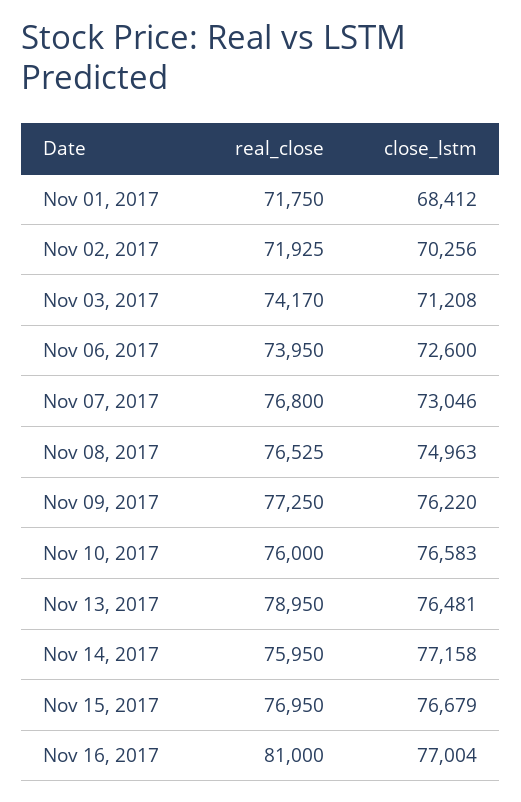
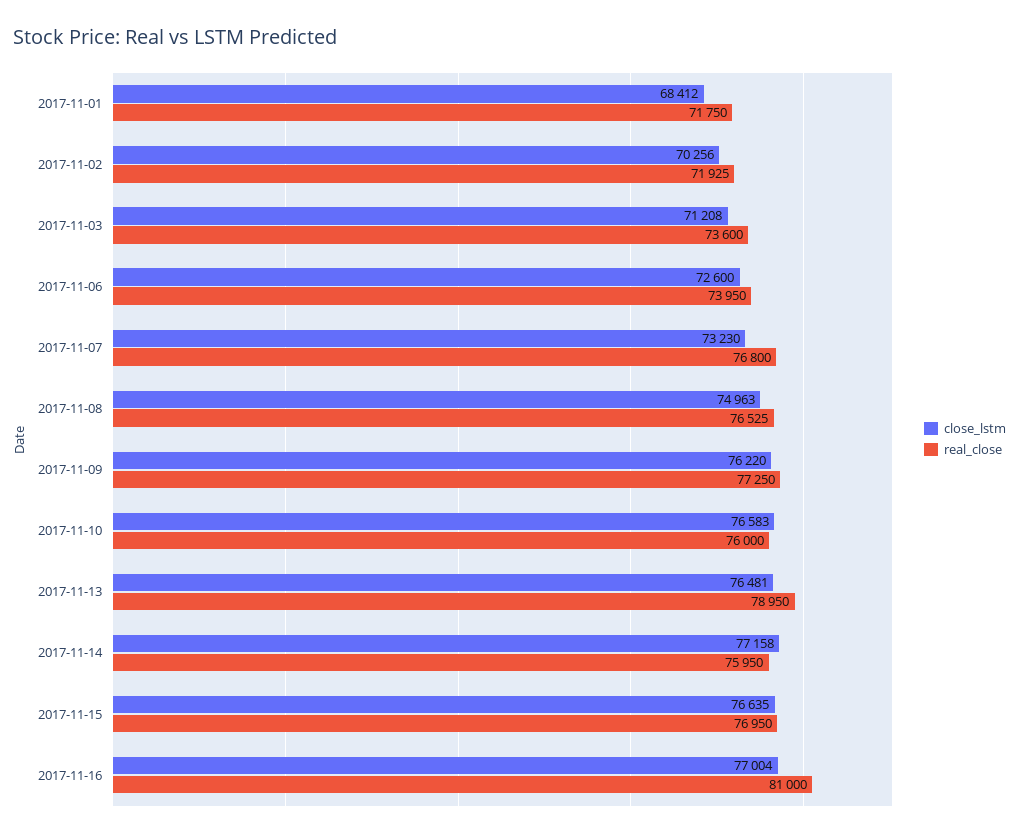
real_close, Nov 03, 2017: 74170 -> 73600
close_lstm, Nov 07, 2017: 73046 -> 73230
close_lstm, Nov 15, 2017: 76679 -> 76635

